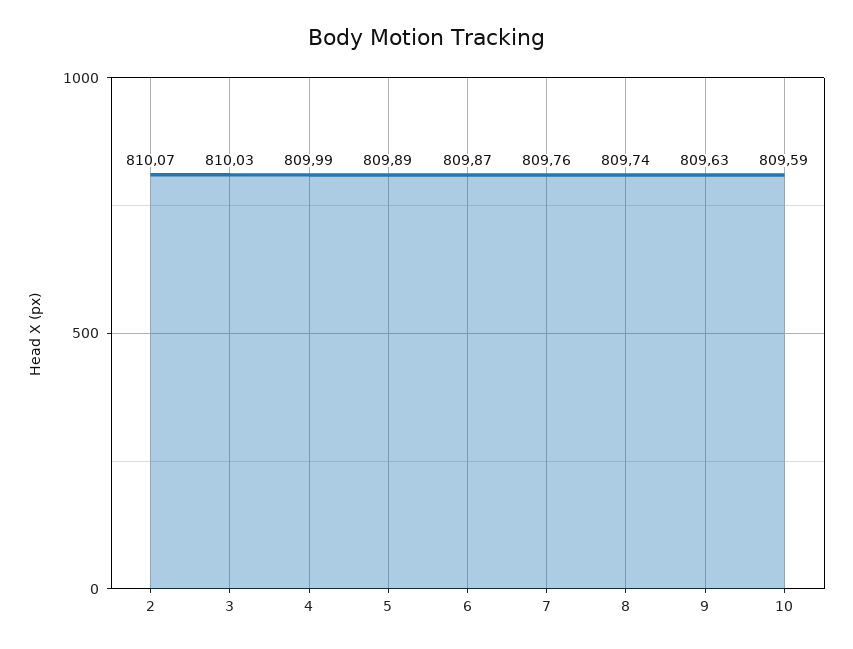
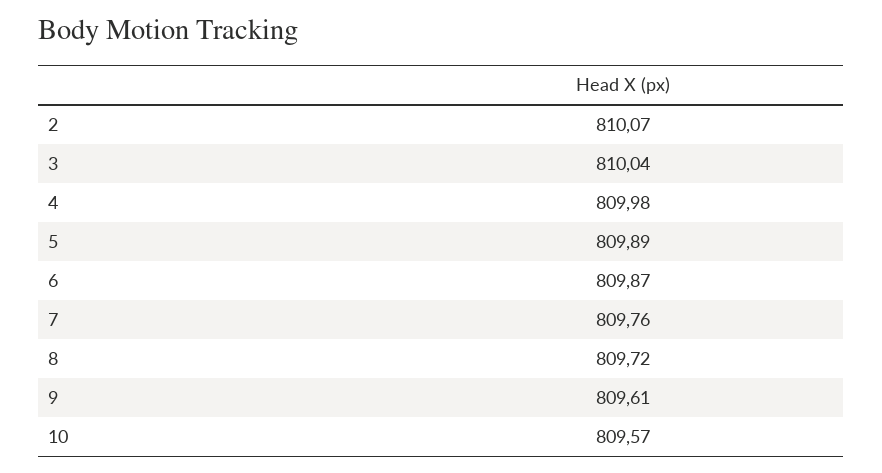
3: 810.03 -> 810.04
4: 809.99 -> 809.98
8: 809.74 -> 809.72
9: 809.63 -> 809.61
10: 809.59 -> 809.57

